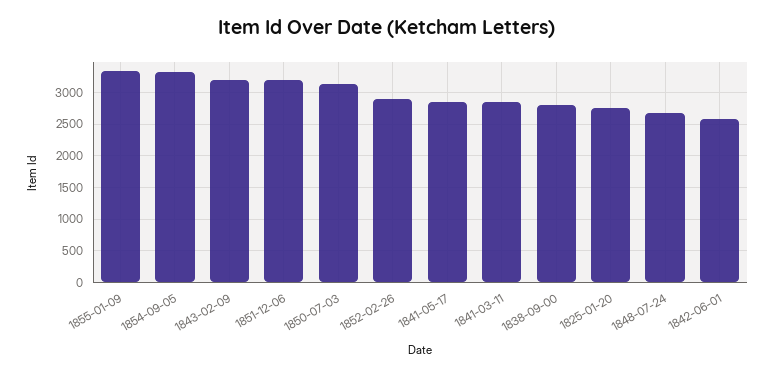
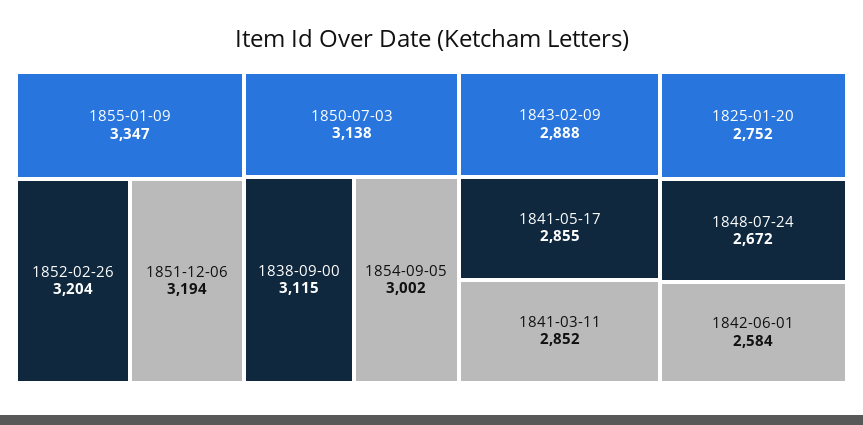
1854-09-05: 3300 -> 3002
1843-02-09: 3200 -> 2888
1852-02-26: 2900 -> 3204
1838-09-00: 2800 -> 3115

